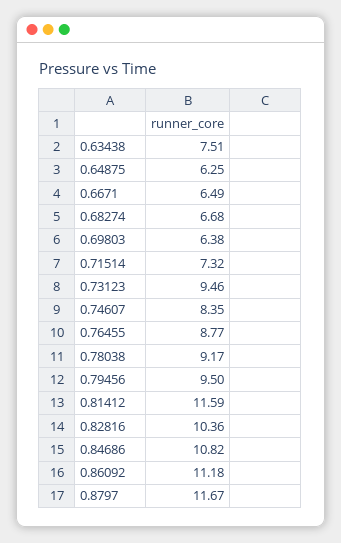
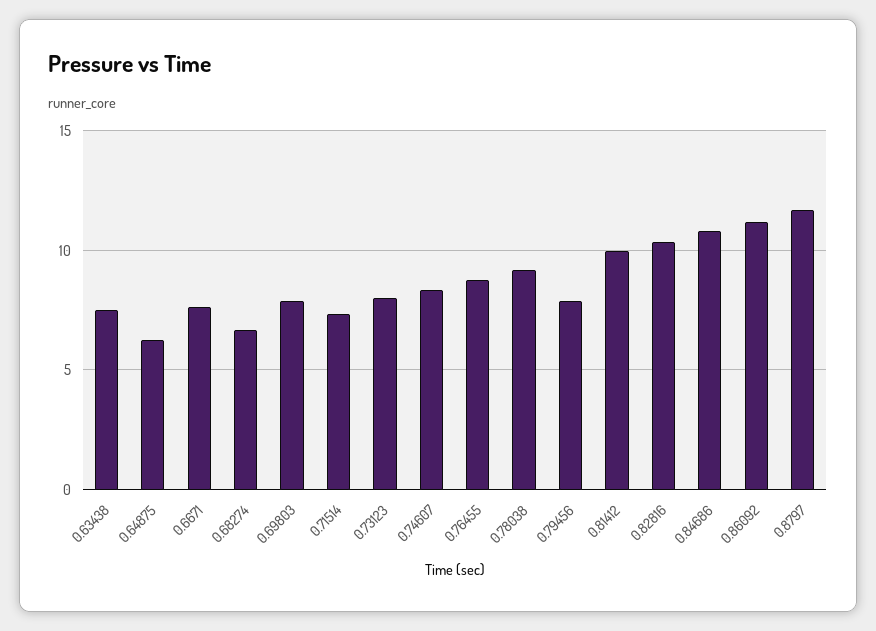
0.6671: 6.49 -> 7.5
0.69803: 6.38 -> 8
0.73123: 9.46 -> 8
0.79456: 9.5 -> 8
0.81412: 11.59 -> 10

